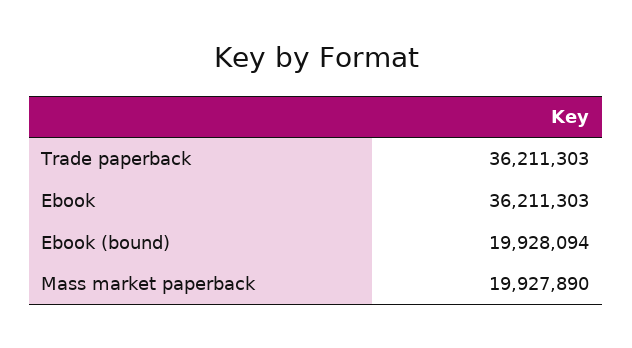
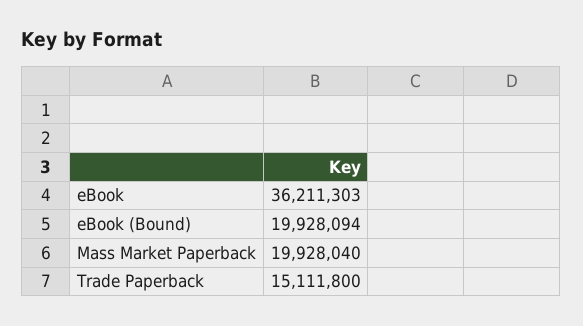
Trade paperback: 36211303 -> 15111800
Mass market paperback: 19927890 -> 19928040

